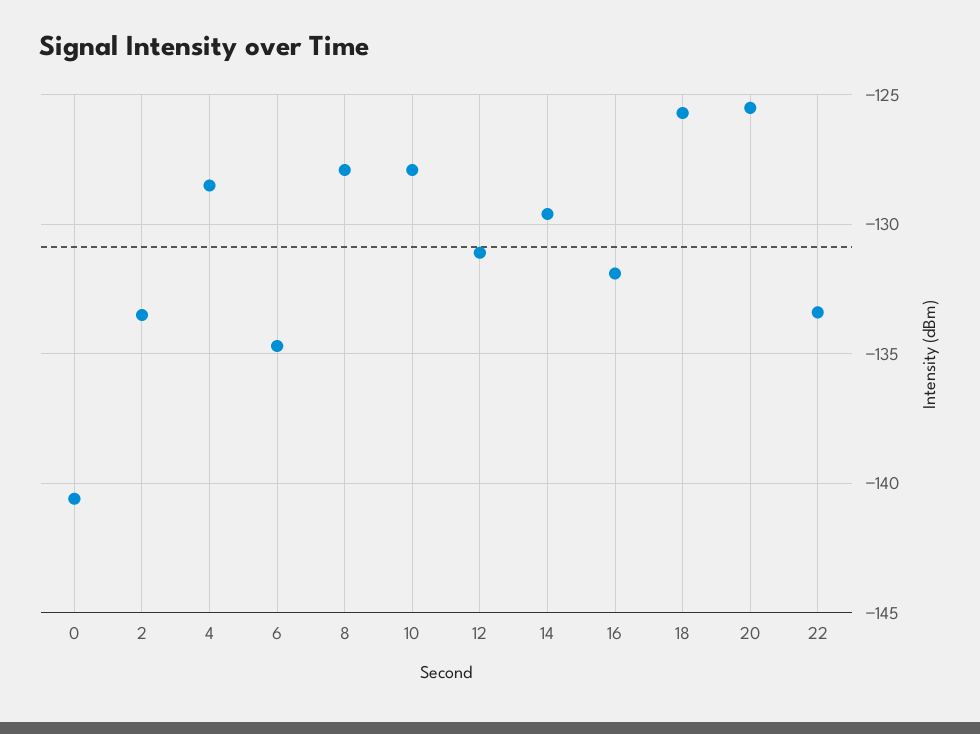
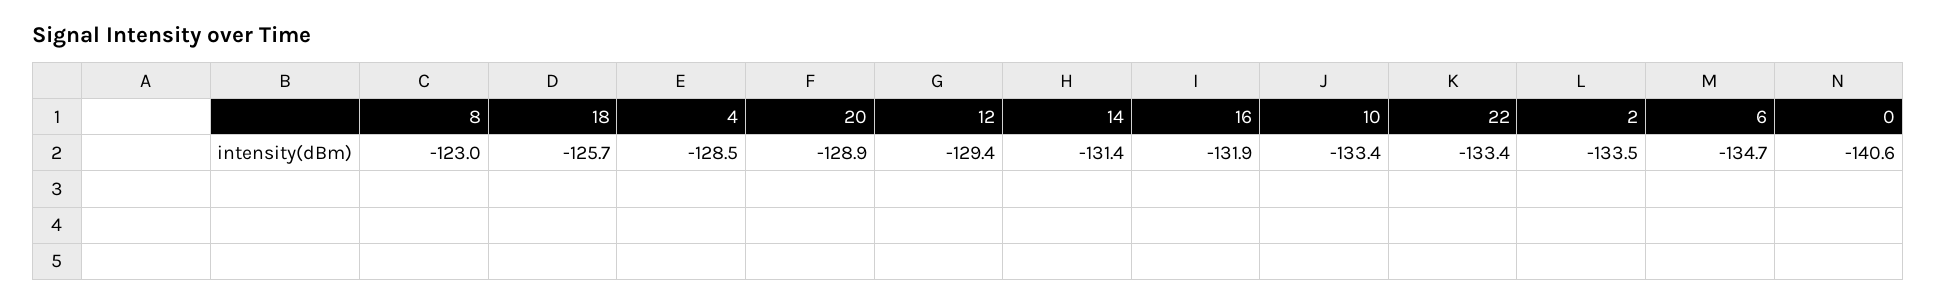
8: -128 -> -123
10: -128 -> -133.4
12: -131 -> -129.4
14: -129.5 -> -131.4
20: -125.5 -> -128.9

